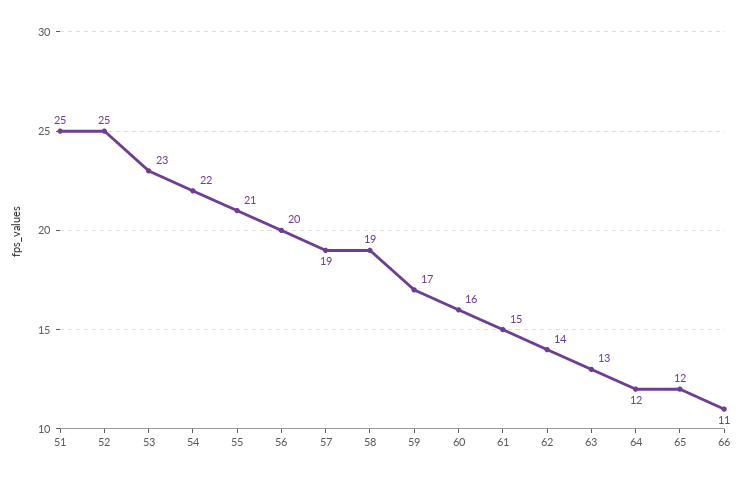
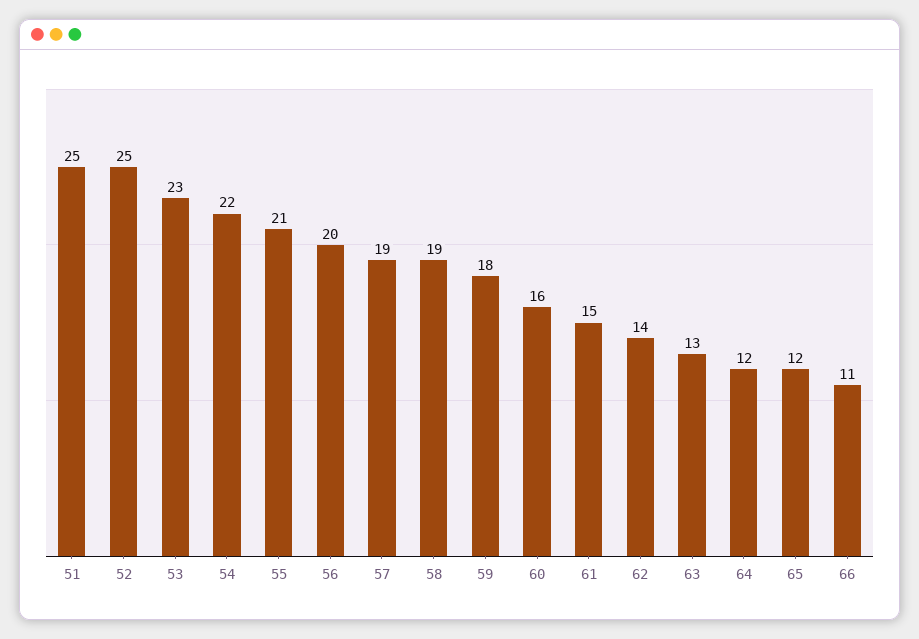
59: 17 -> 18

